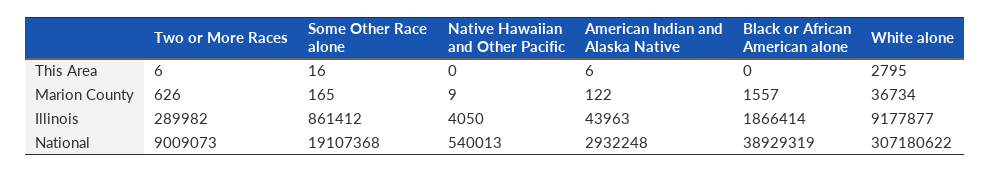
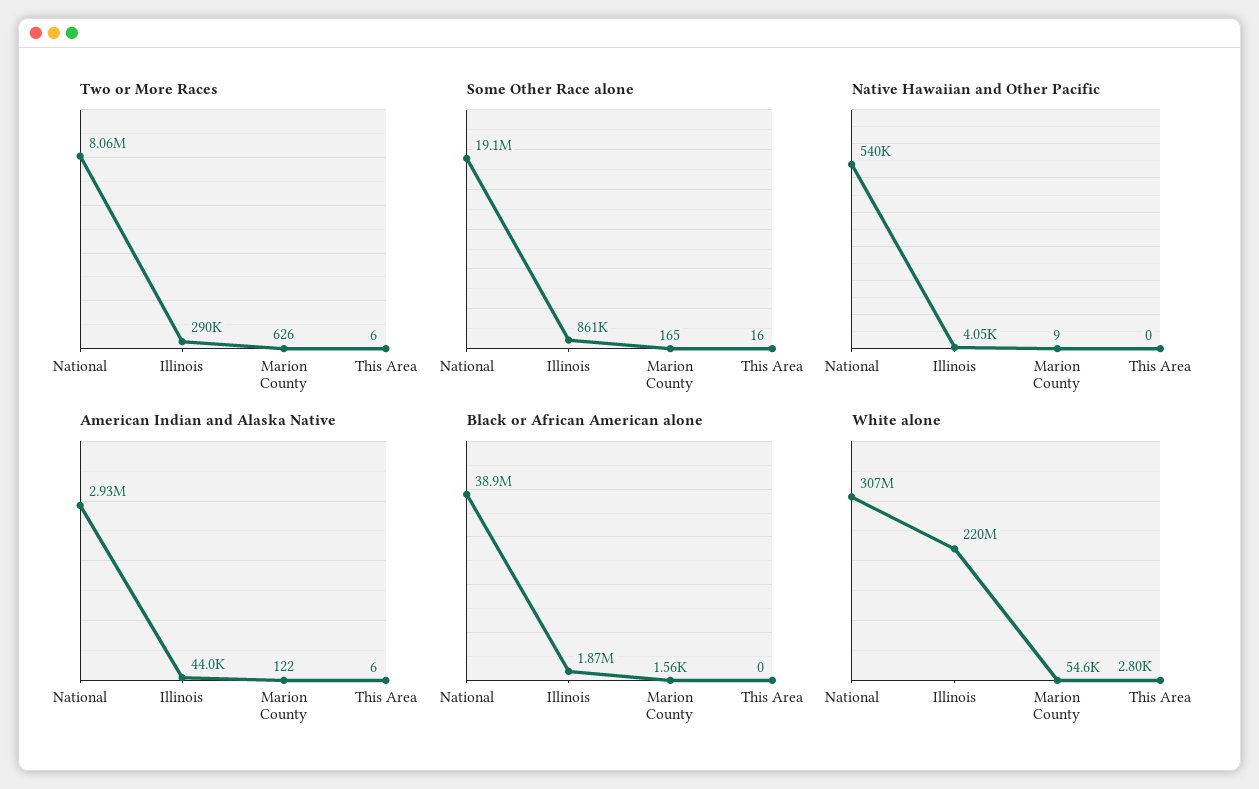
White alone, Marion County: 36734 -> 54600
White alone, Illinois: 9177877 -> 220000000
Two or More Races, National: 9009073 -> 8060000

